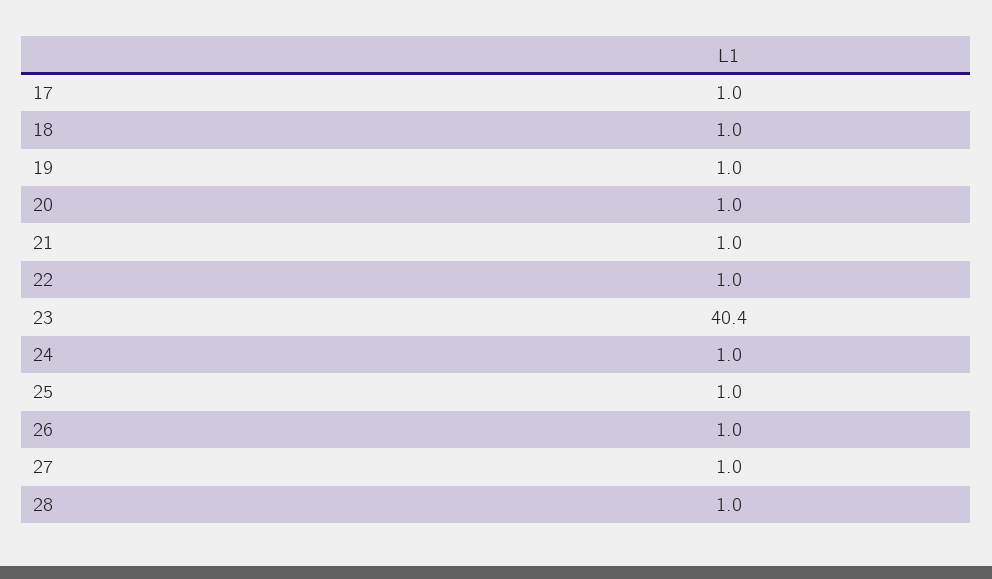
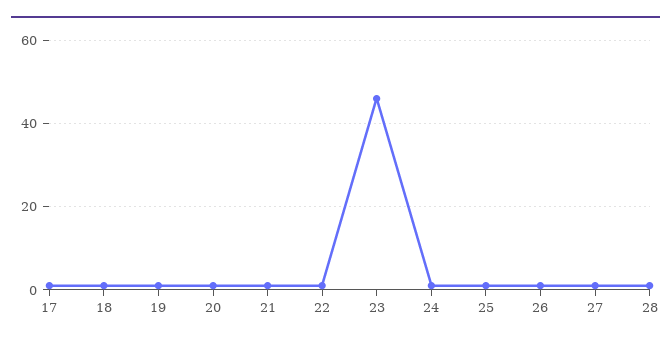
23: 40.4 -> 46

